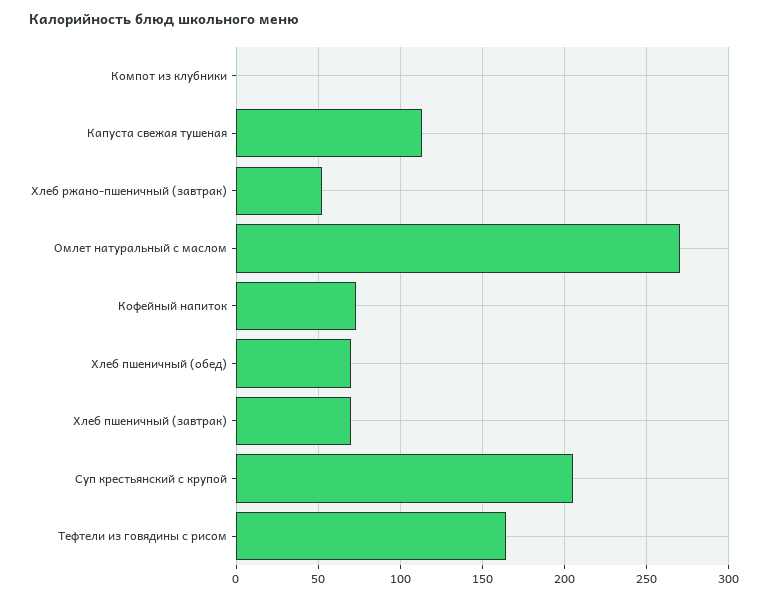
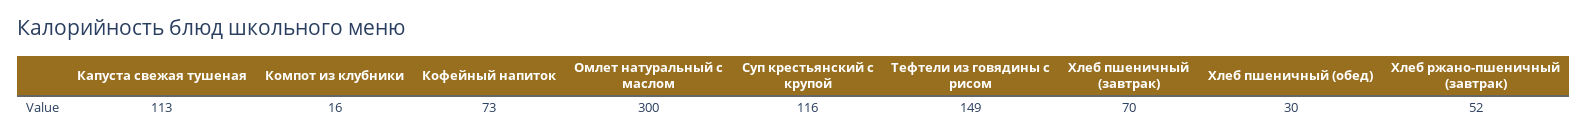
Компот из клубники: 0 -> 16
Омлет натуральный с маслом: 270 -> 300
Хлеб пшеничный (обед): 70 -> 30
Суп крестьянский с крупой: 205 -> 116
Тефтели из говядины с рисом: 165 -> 149

